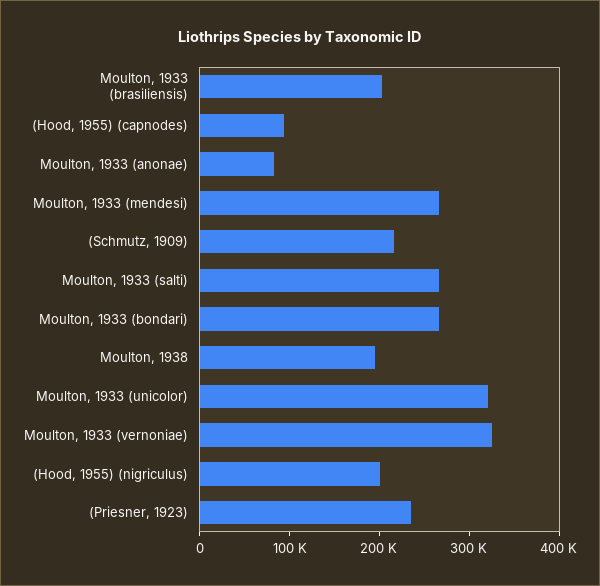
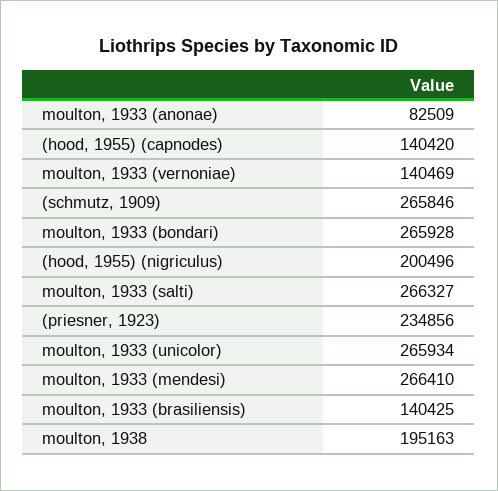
Moulton, 1933 (brasiliensis): 200000 -> 140425
(Hood, 1955) (capnodes): 100000 -> 140420
(Schmutz, 1909): 220000 -> 265846
Moulton, 1933 (unicolor): 320000 -> 265934
Moulton, 1933 (vernoniae): 320000 -> 140469

